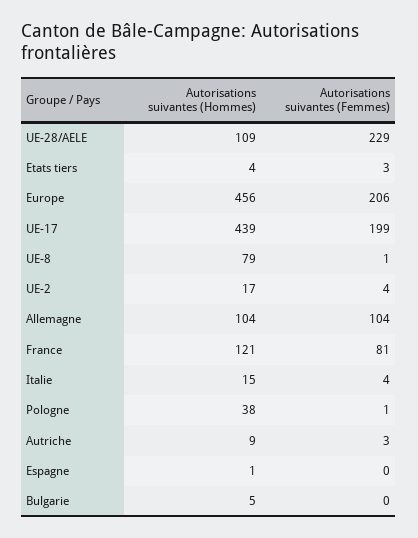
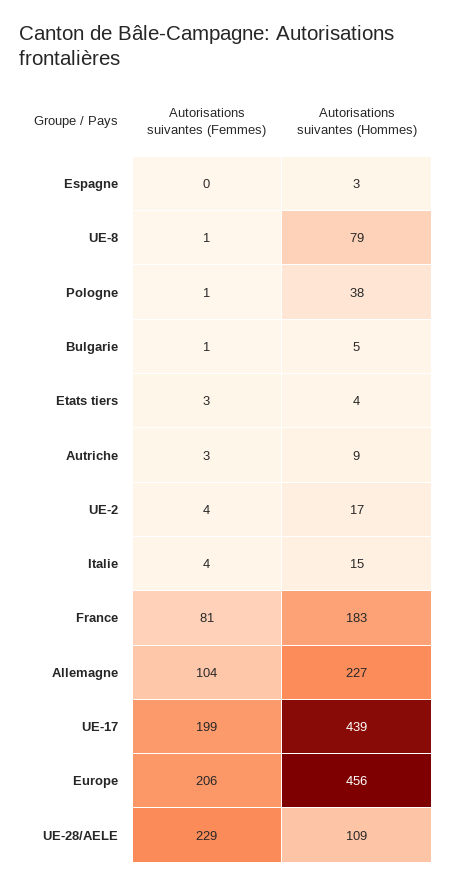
Autorisations suivantes (Hommes), Allemagne: 104 -> 227
Autorisations suivantes (Hommes), France: 121 -> 183
Autorisations suivantes (Hommes), Espagne: 1 -> 3
Autorisations suivantes (Femmes), Bulgarie: 0 -> 1

